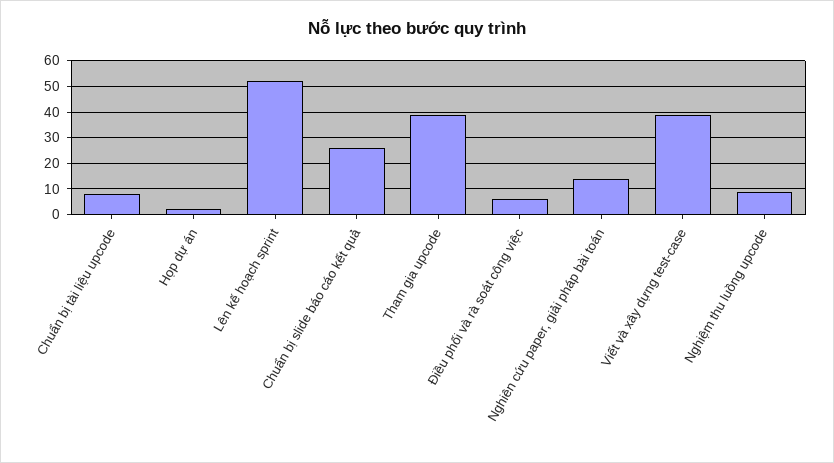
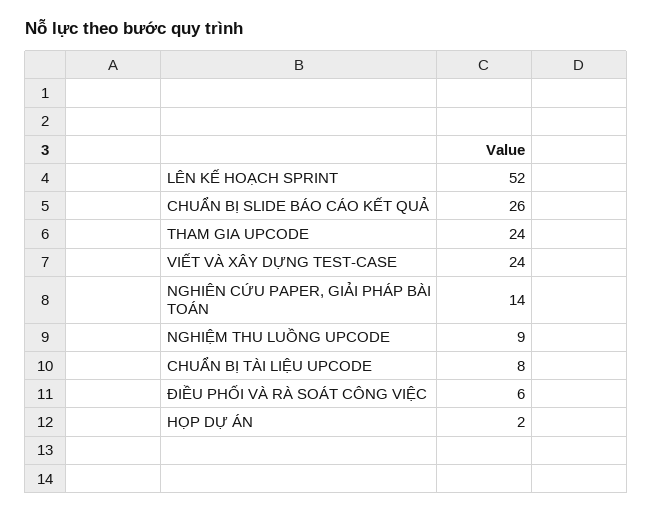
Tham gia upcode: 40 -> 24
Viết và xây dựng test-case: 40 -> 24

